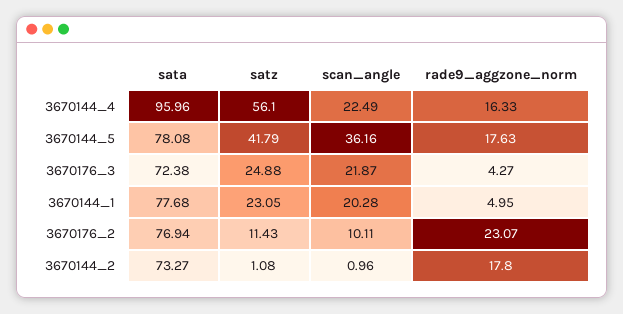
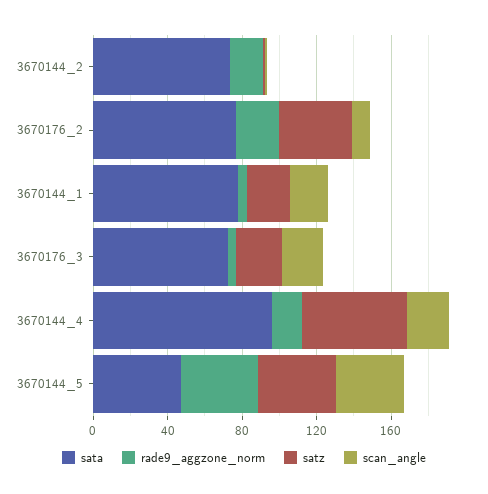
sata, 3670144_5: 78.08 -> 50
rade9_aggzone_norm, 3670144_5: 17.63 -> 40
satz, 3670176_2: 11.43 -> 40

